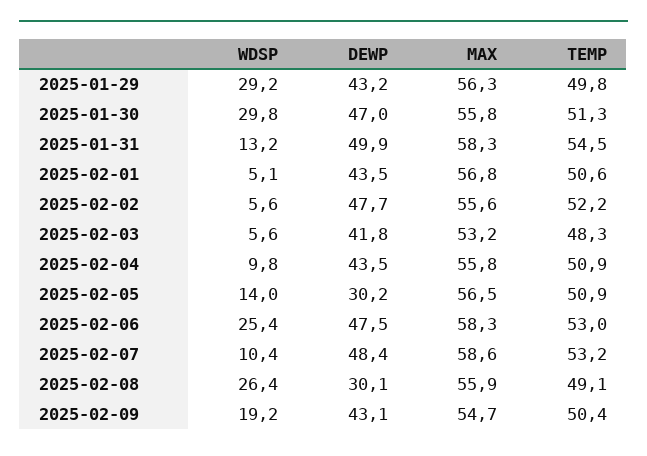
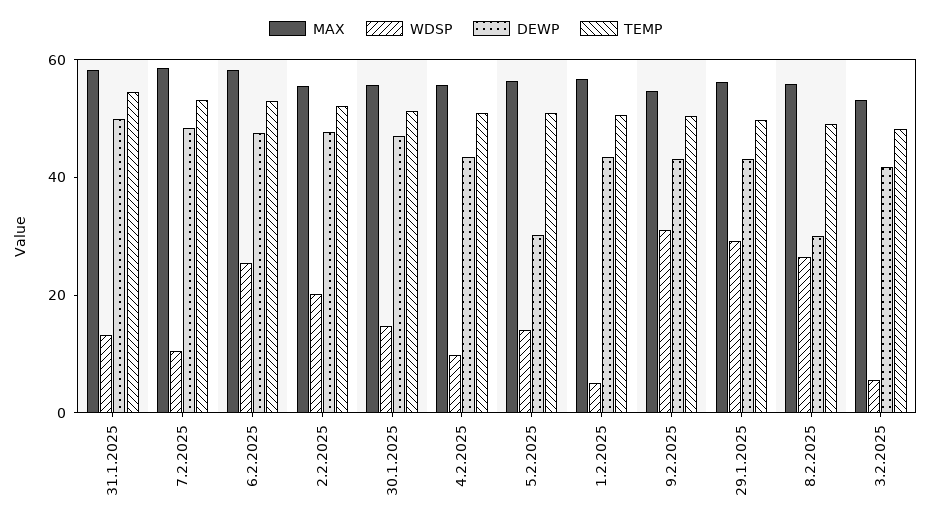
WDSP, 2025-01-30: 29.8 -> 15
WDSP, 2025-02-02: 5.6 -> 20
WDSP, 2025-02-09: 19.2 -> 30

